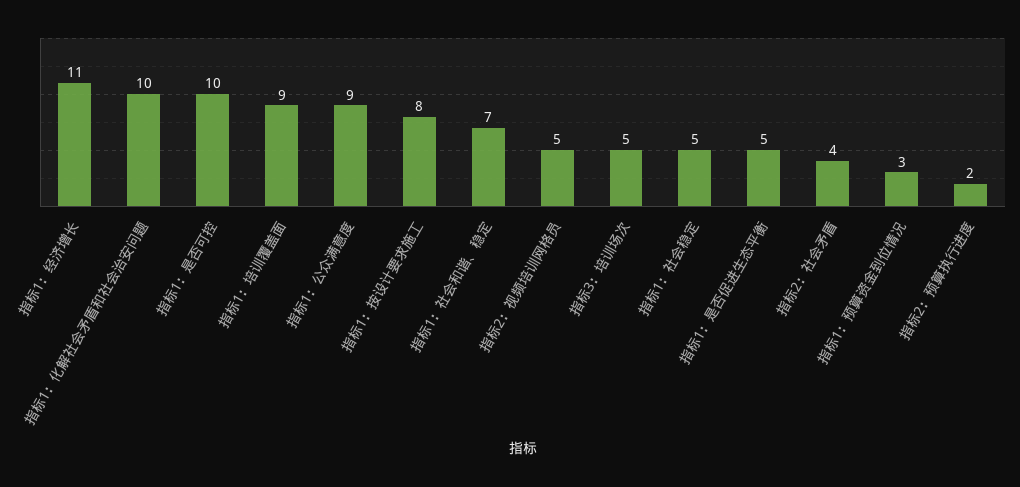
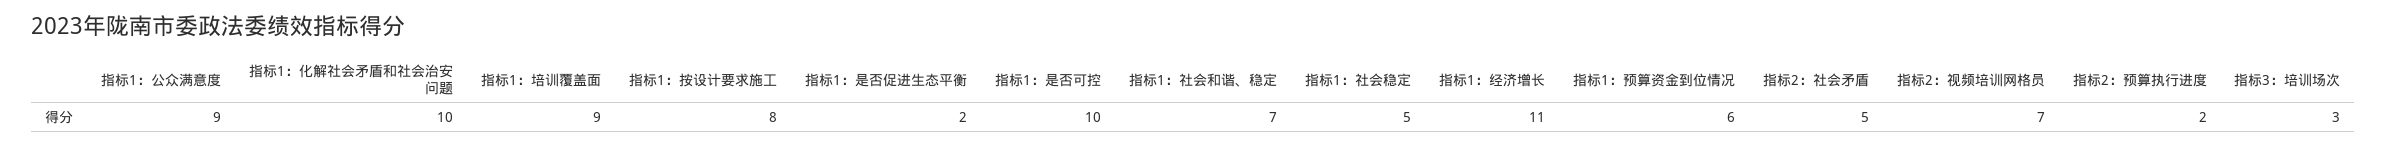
指标2：视频培训网格员: 5 -> 7
指标3：培训场次: 5 -> 3
指标1：是否促进生态平衡: 5 -> 2
指标2：社会矛盾: 4 -> 5
指标1：预算资金到位情况: 3 -> 6

